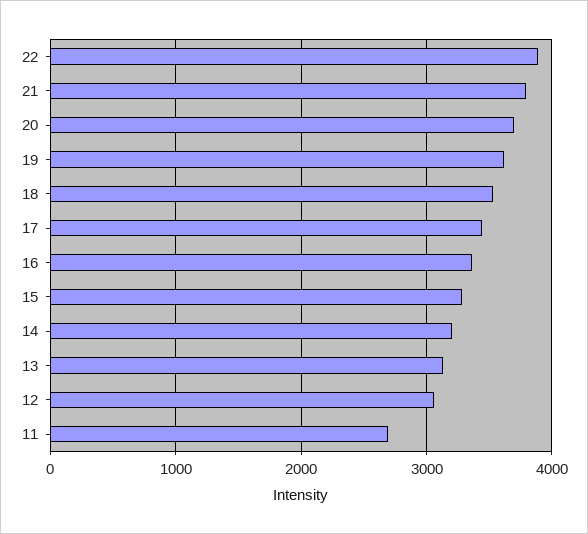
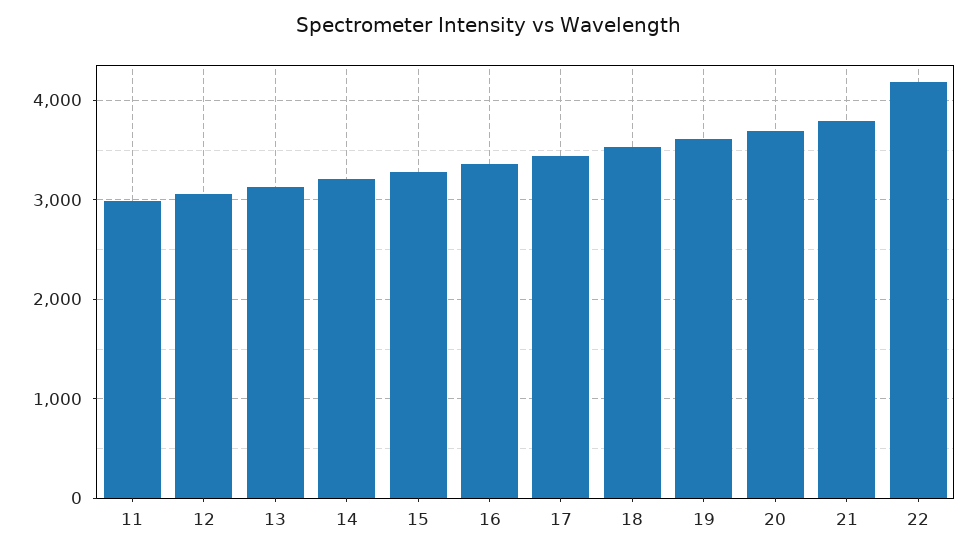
22: 3900 -> 4200
11: 2700 -> 3000

